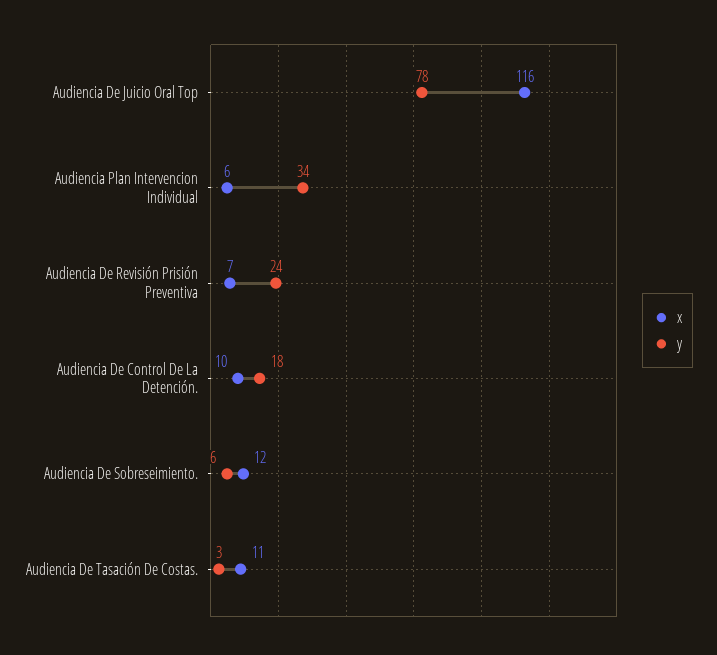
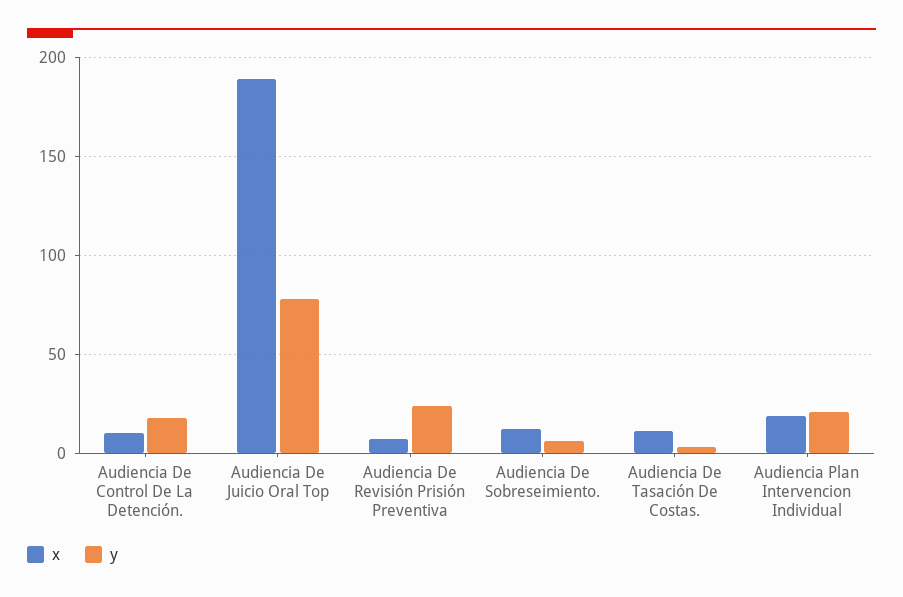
x, Audiencia De Juicio Oral Top: 116 -> 190
x, Audiencia Plan Intervencion Individual: 6 -> 20
y, Audiencia Plan Intervencion Individual: 34 -> 20

